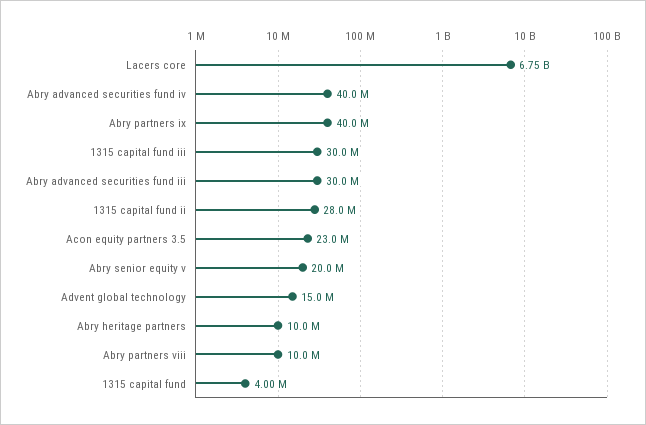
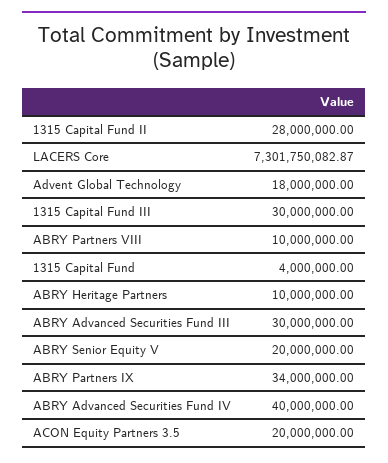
Lacers core: 6750000000 -> 7301750082.87
Abry partners ix: 40000000 -> 34000000
Acon equity partners 3.5: 23000000 -> 20000000
Advent global technology: 15000000 -> 18000000

